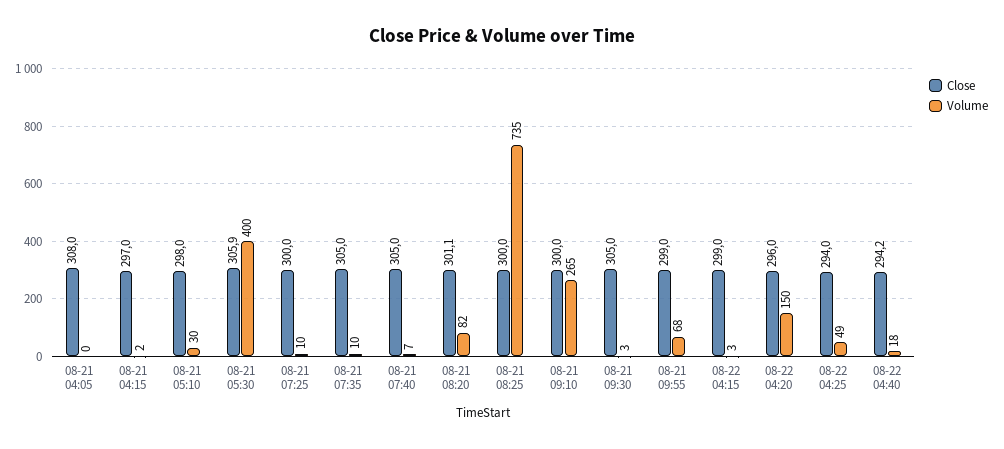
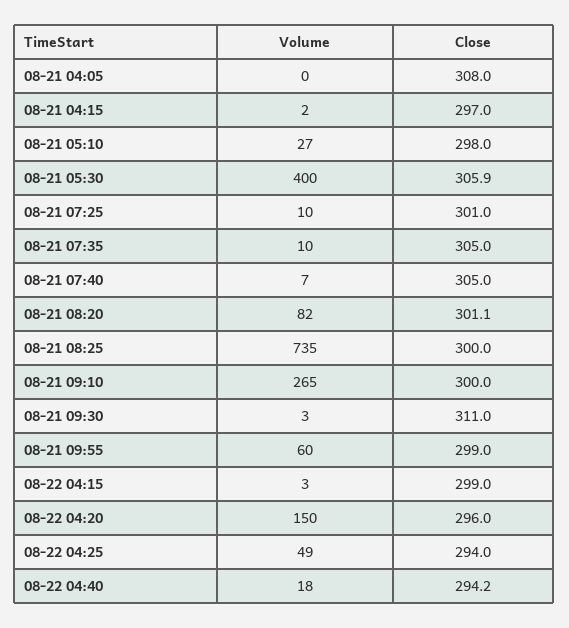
Volume, 08-21 05:10: 30 -> 27
Close, 08-21 07:25: 300 -> 301
Close, 08-21 09:30: 305 -> 311
Volume, 08-21 09:55: 68 -> 60

